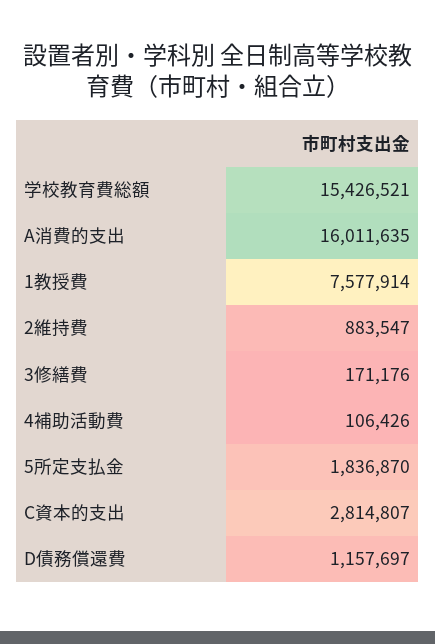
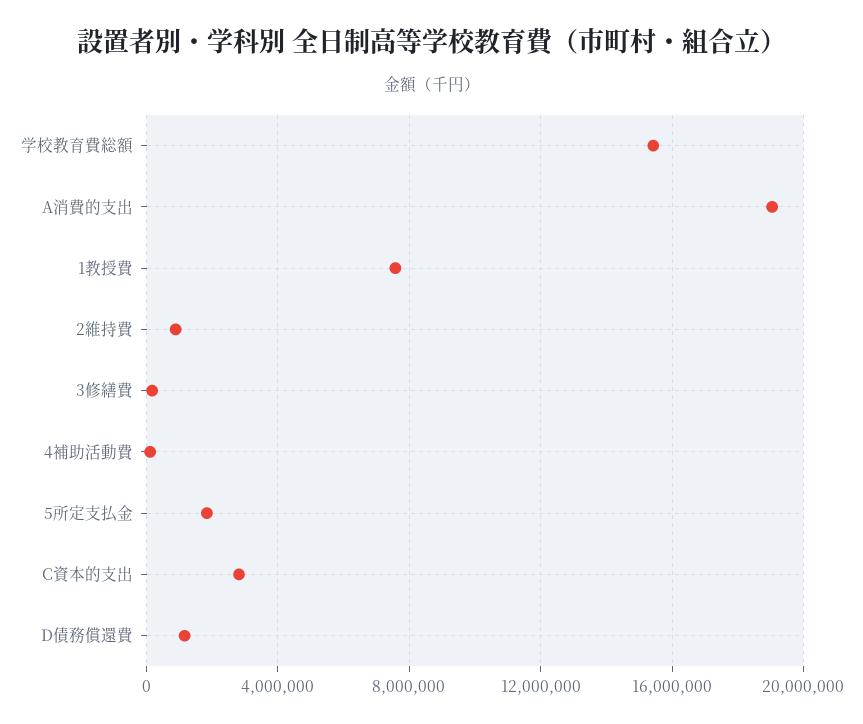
A消費的支出: 16011635 -> 19000000

